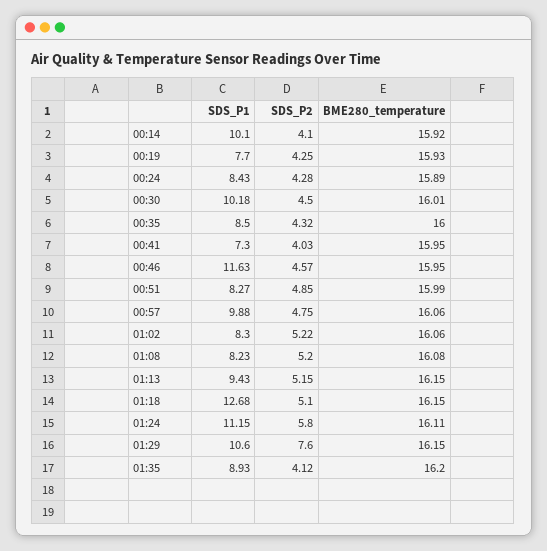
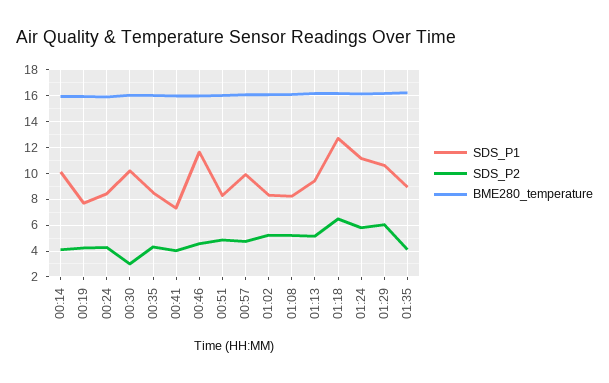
SDS_P2, 00:30: 4.5 -> 3
SDS_P2, 01:18: 5.1 -> 6.5
SDS_P2, 01:29: 7.6 -> 6

